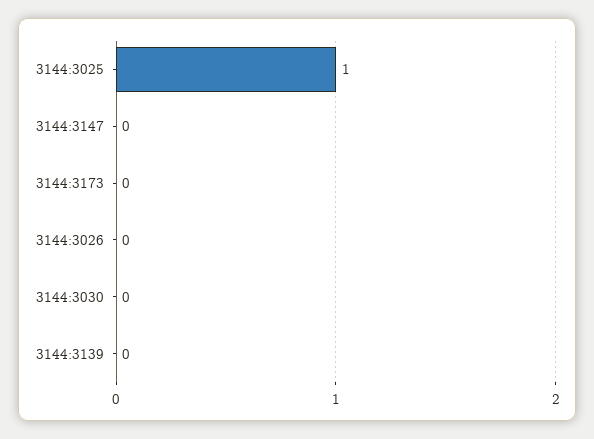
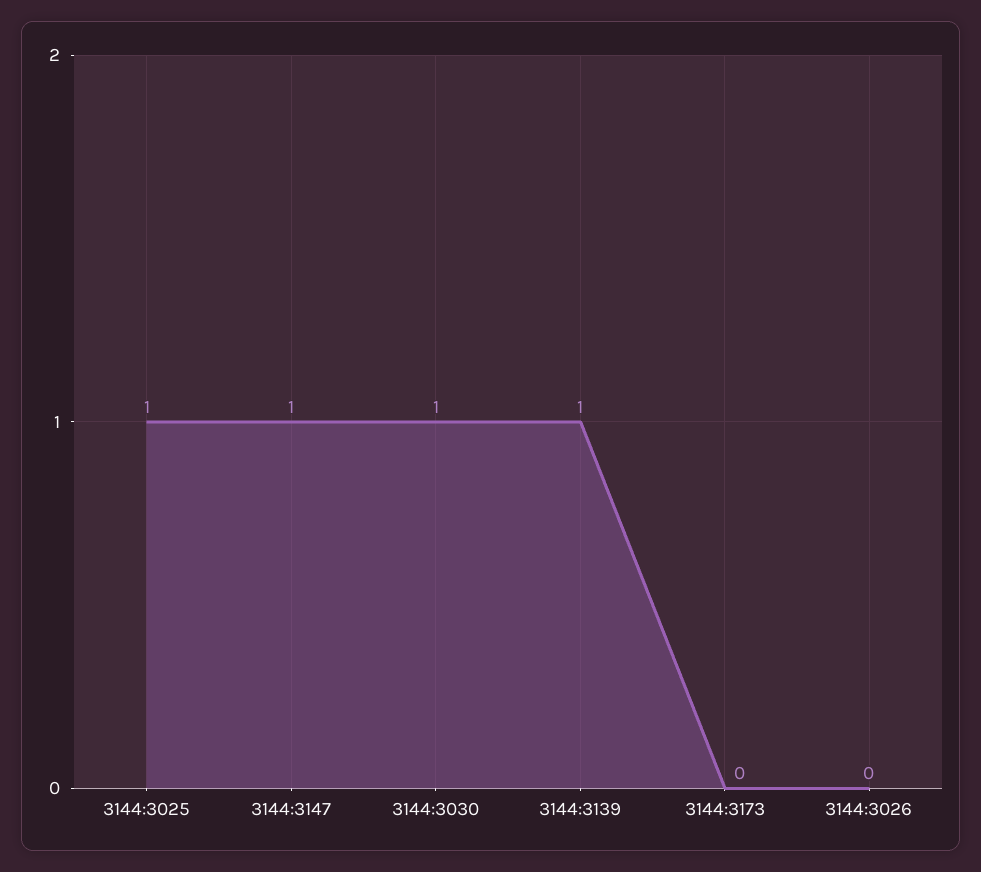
3144:3147: 0 -> 1
3144:3030: 0 -> 1
3144:3139: 0 -> 1

